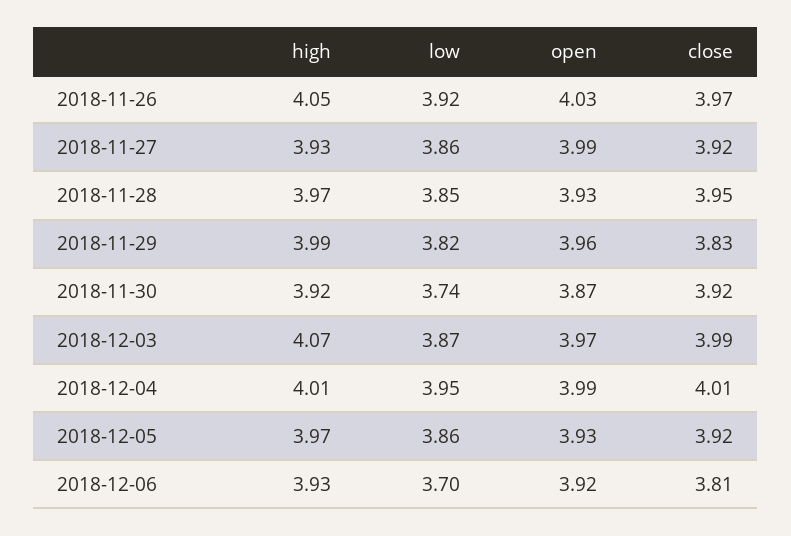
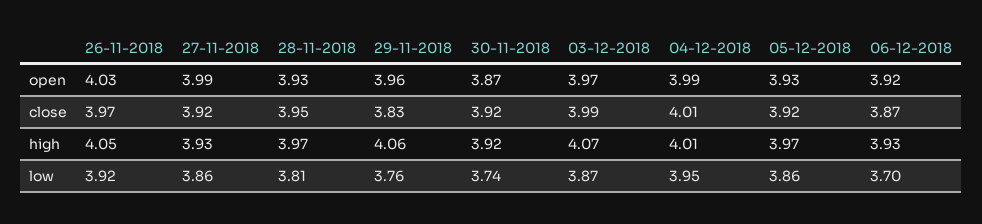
low, 2018-11-28: 3.85 -> 3.81
high, 2018-11-29: 3.99 -> 4.06
low, 2018-11-29: 3.82 -> 3.76
close, 2018-12-06: 3.81 -> 3.87

